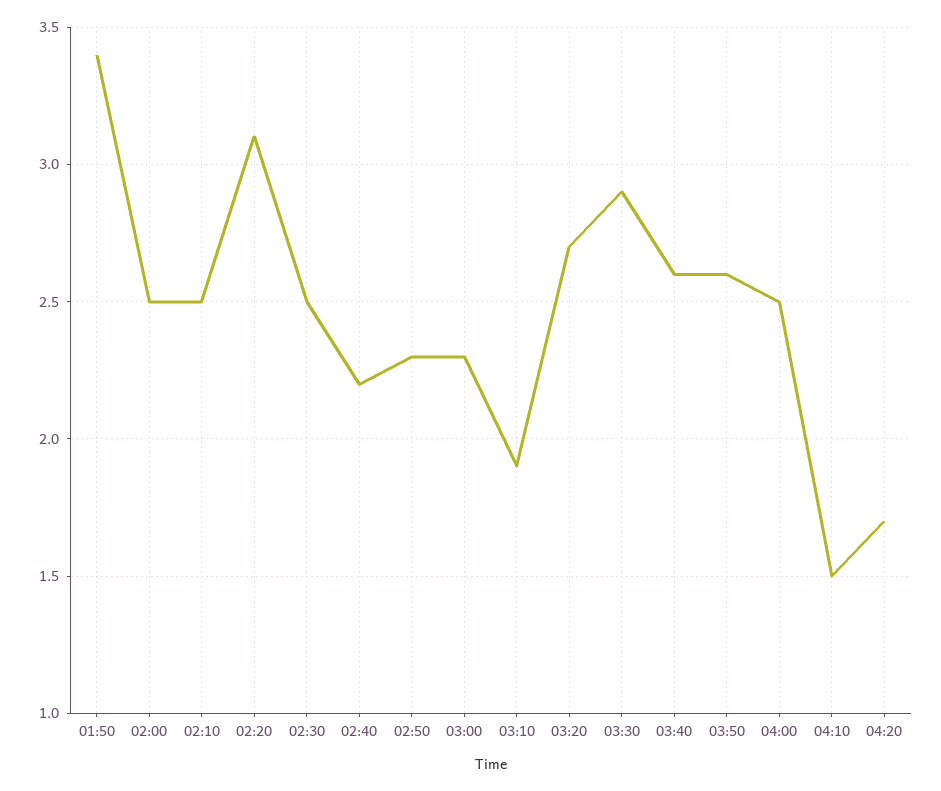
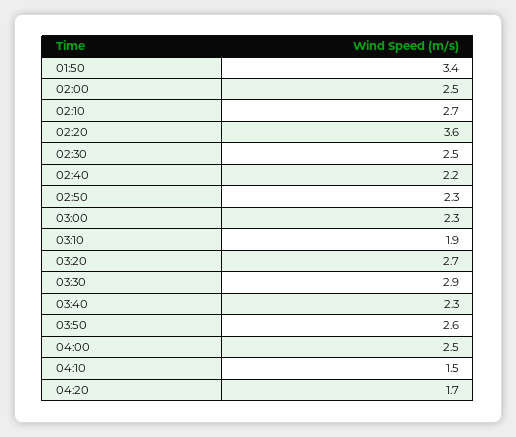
02:10: 2.5 -> 2.7
02:20: 3.1 -> 3.6
03:40: 2.6 -> 2.3

